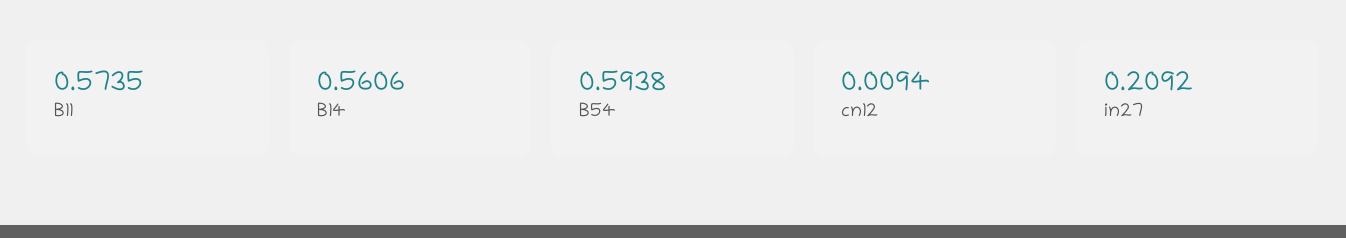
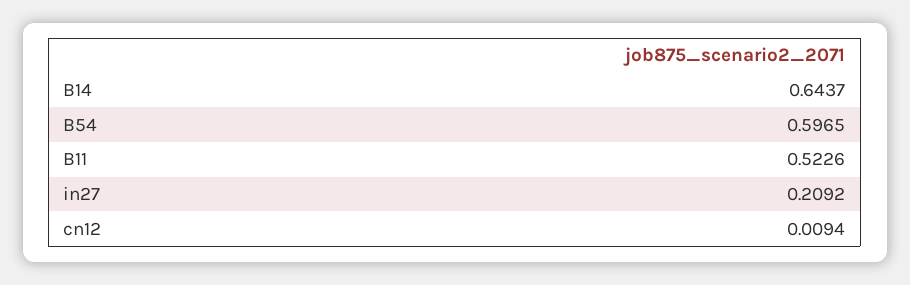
B11: 0.5735 -> 0.5226
B14: 0.5606 -> 0.6437
B54: 0.5938 -> 0.5965

